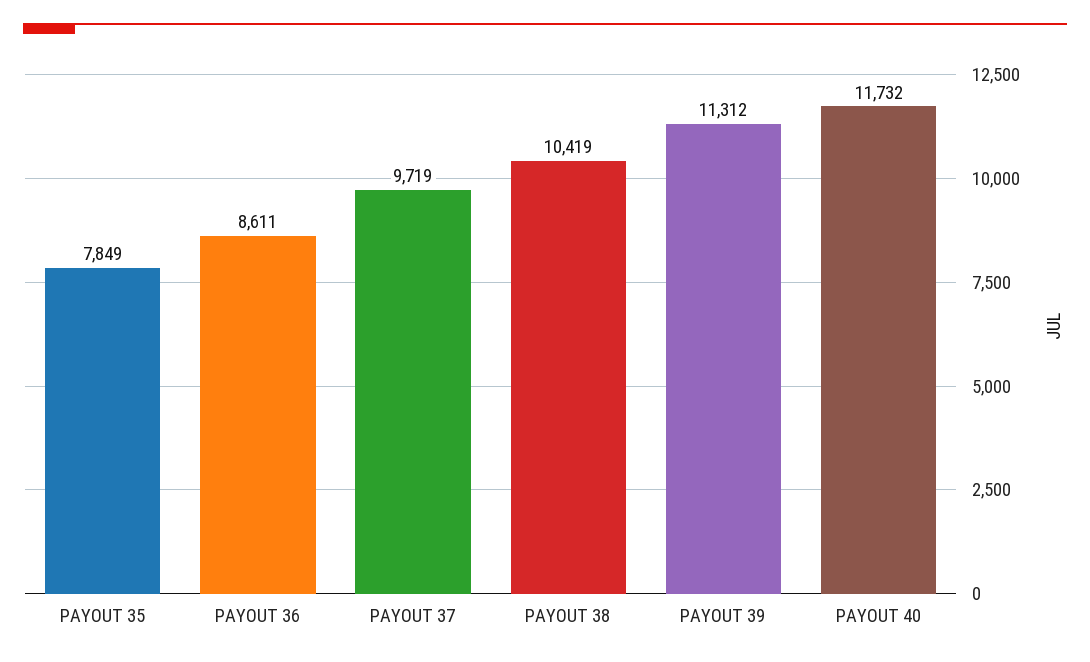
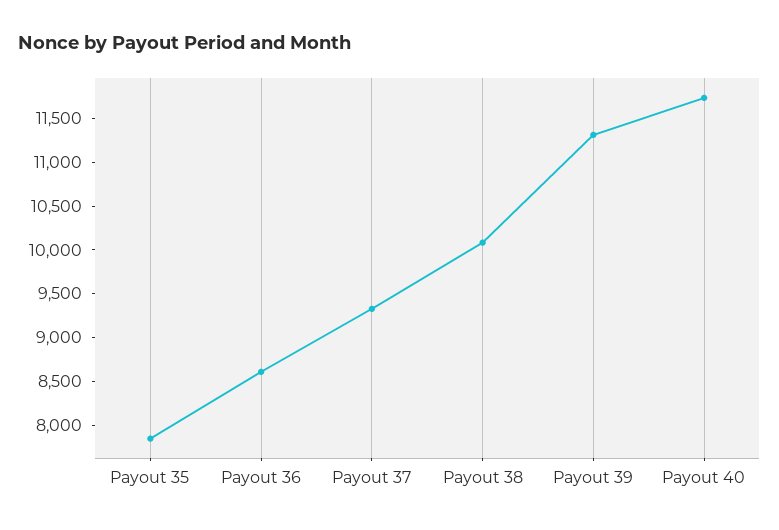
PAYOUT 37: 9719 -> 9300
PAYOUT 38: 10419 -> 10100

